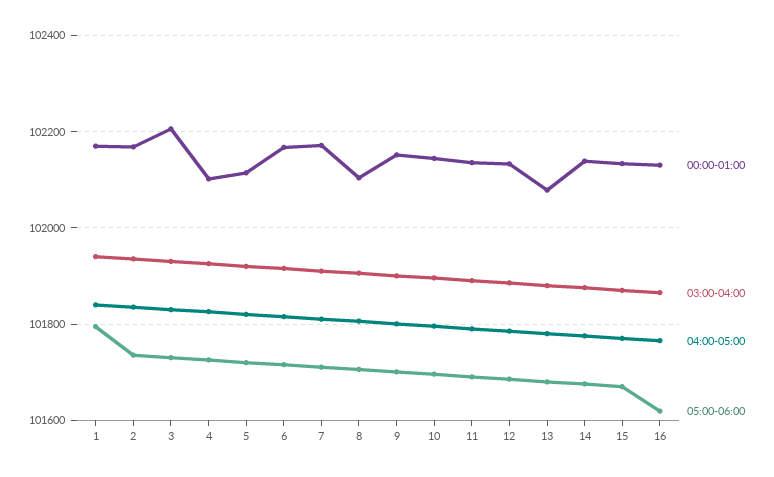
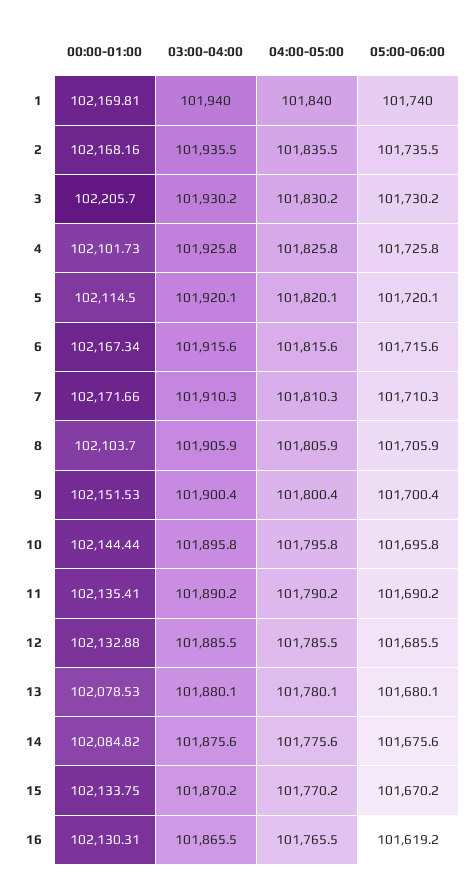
05:00-06:00, 1: 101800 -> 101740
00:00-01:00, 14: 102140 -> 102084.82

